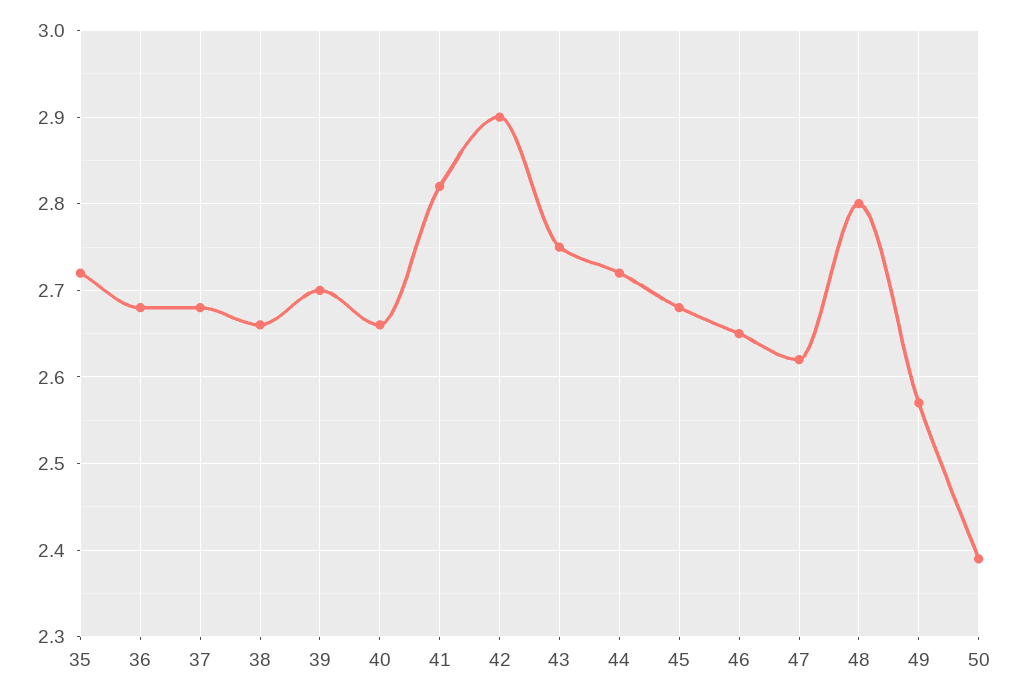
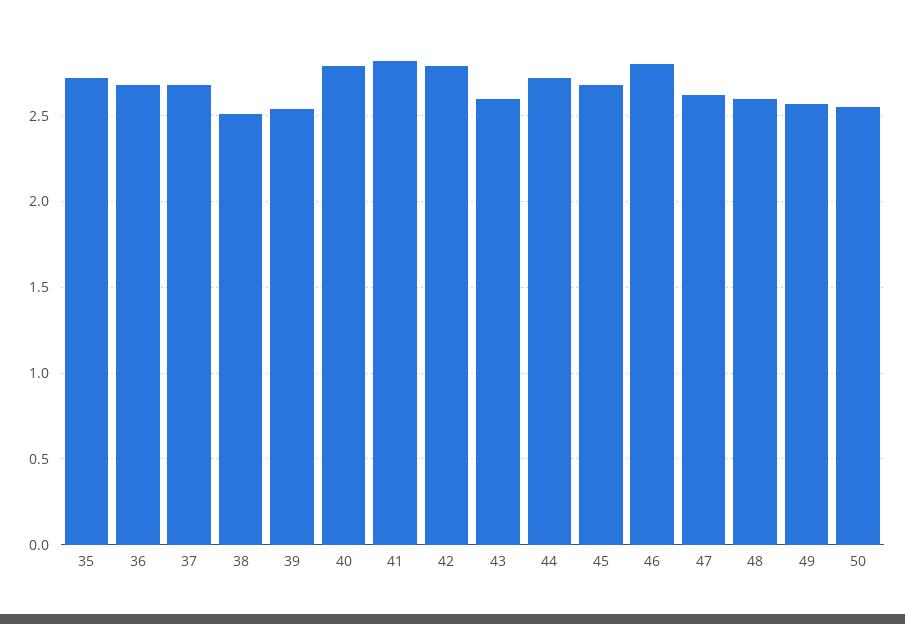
38: 2.66 -> 2.5
39: 2.7 -> 2.55
40: 2.66 -> 2.8
42: 2.9 -> 2.8
43: 2.75 -> 2.6
46: 2.65 -> 2.8
48: 2.8 -> 2.6
50: 2.39 -> 2.55

